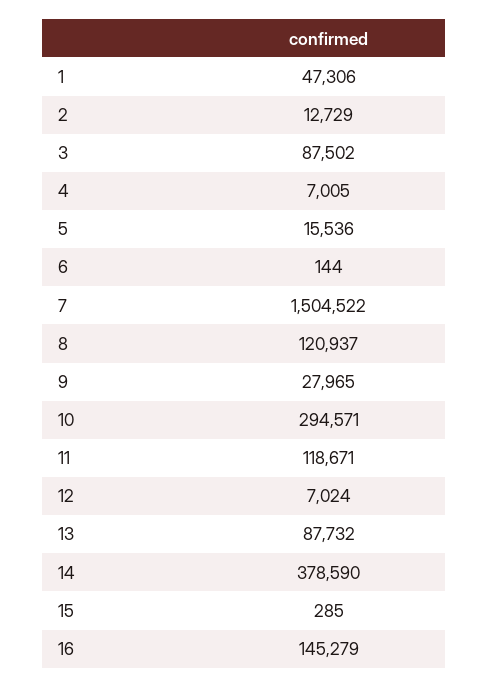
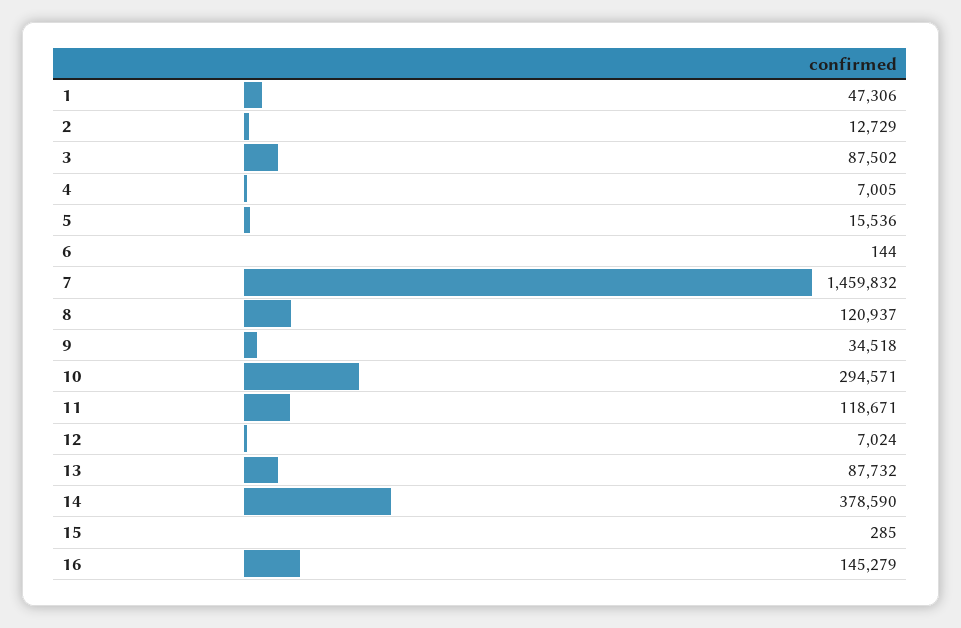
7: 1504522 -> 1459832
9: 27965 -> 34518

